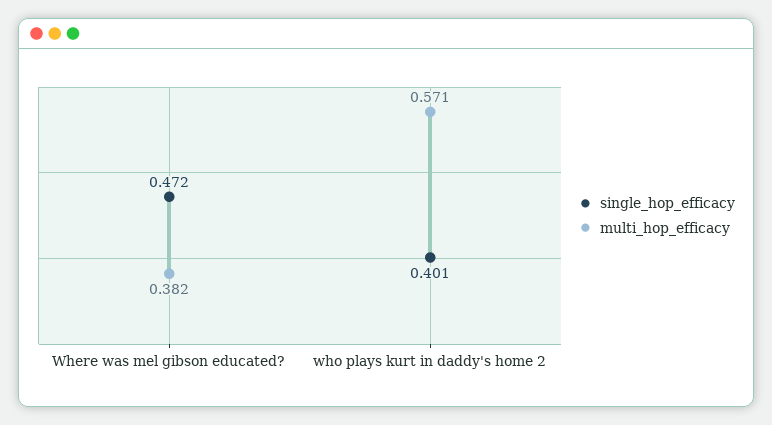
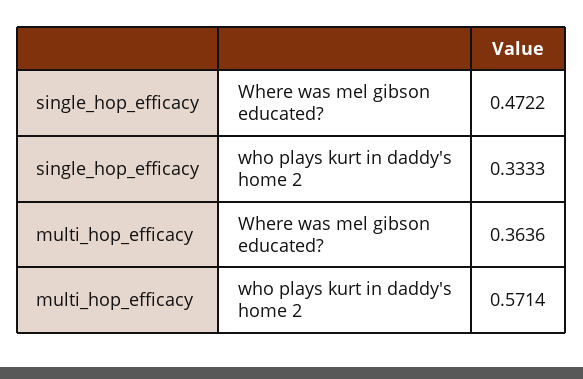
multi_hop_efficacy, Where was mel gibson educated?: 0.382 -> 0.3636
single_hop_efficacy, who plays kurt in daddy's home 2: 0.401 -> 0.3333

